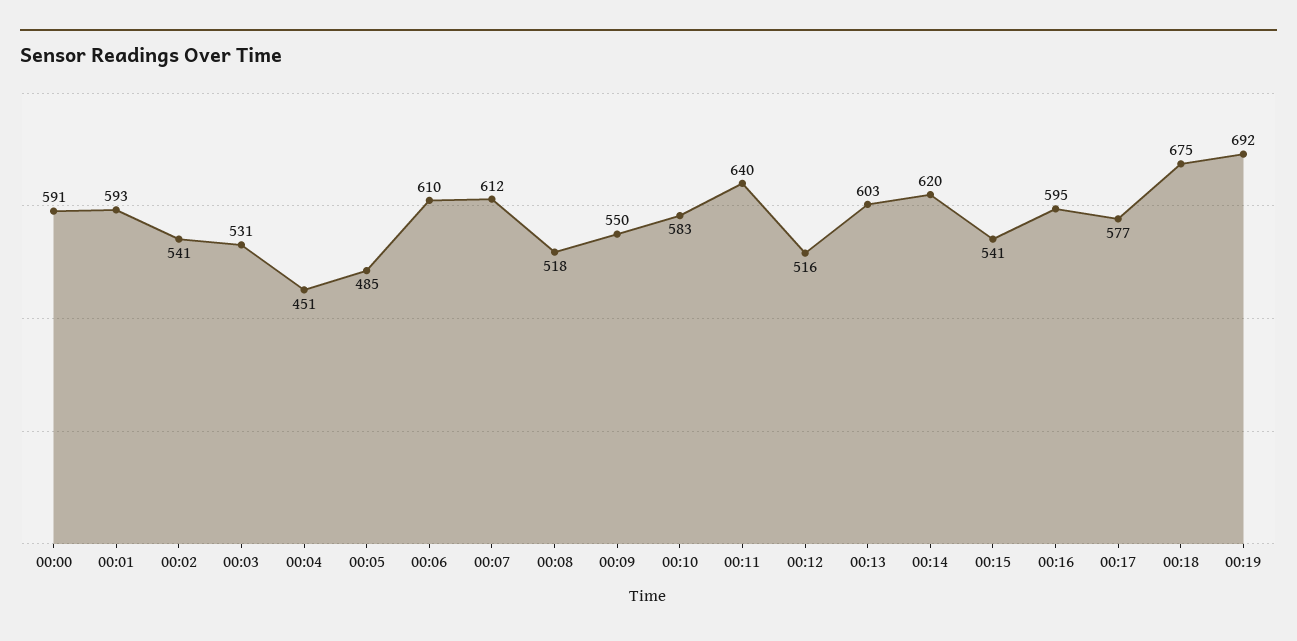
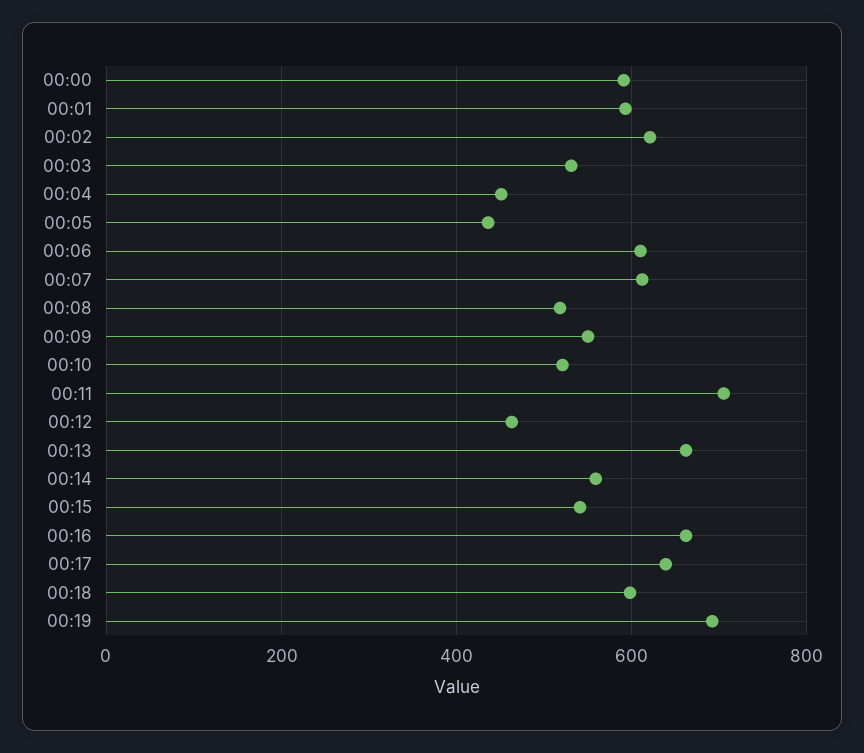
00:02: 541 -> 620
00:05: 485 -> 440
00:10: 583 -> 520
00:11: 640 -> 700
00:12: 516 -> 460
00:13: 603 -> 660
00:14: 620 -> 560
00:16: 595 -> 660
00:17: 577 -> 640
00:18: 675 -> 600

